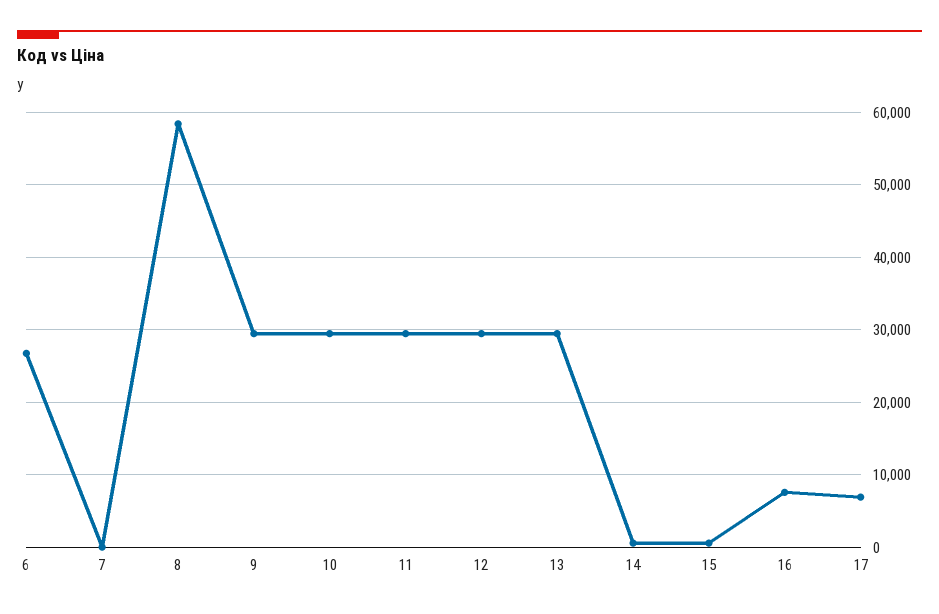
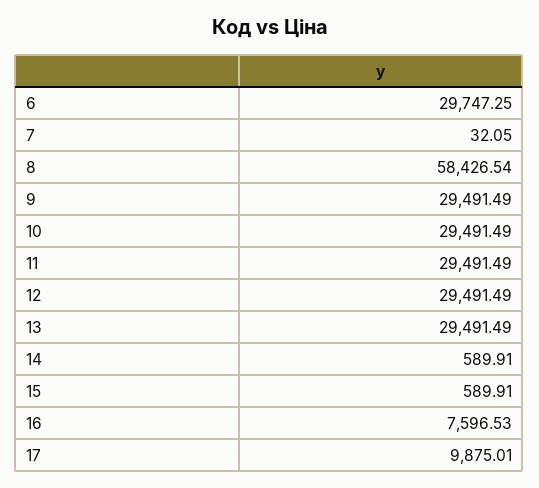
6: 27000 -> 29747.25
17: 7000 -> 9875.01

